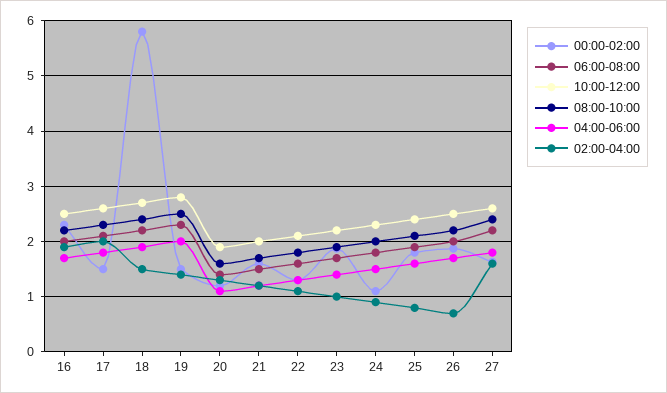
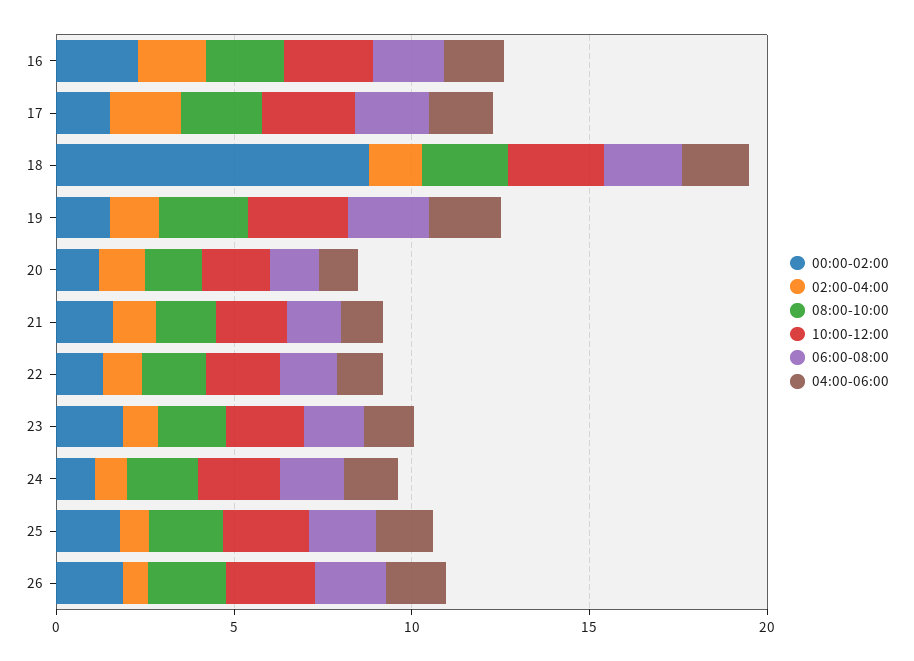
00:00-02:00, 18: 5.8 -> 9
00:00-02:00, 27: 1.6 -> none
06:00-08:00, 27: 2.2 -> none
10:00-12:00, 27: 2.6 -> none
08:00-10:00, 27: 2.4 -> none
04:00-06:00, 27: 1.8 -> none
02:00-04:00, 27: 1.6 -> none

